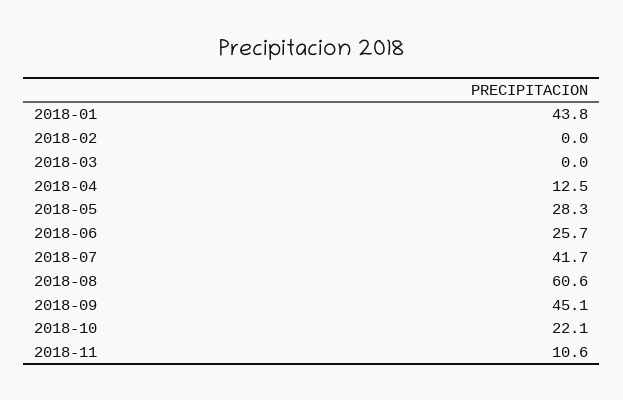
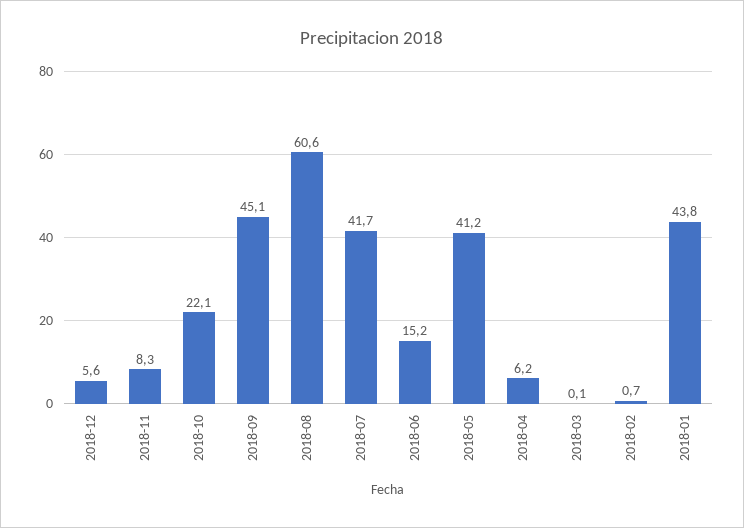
2018-02: 0 -> 0.7
2018-03: 0 -> 0.1
2018-04: 12.5 -> 6.2
2018-05: 28.3 -> 41.2
2018-06: 25.7 -> 15.2
2018-11: 10.6 -> 8.3
2018-12: none -> 5.6

